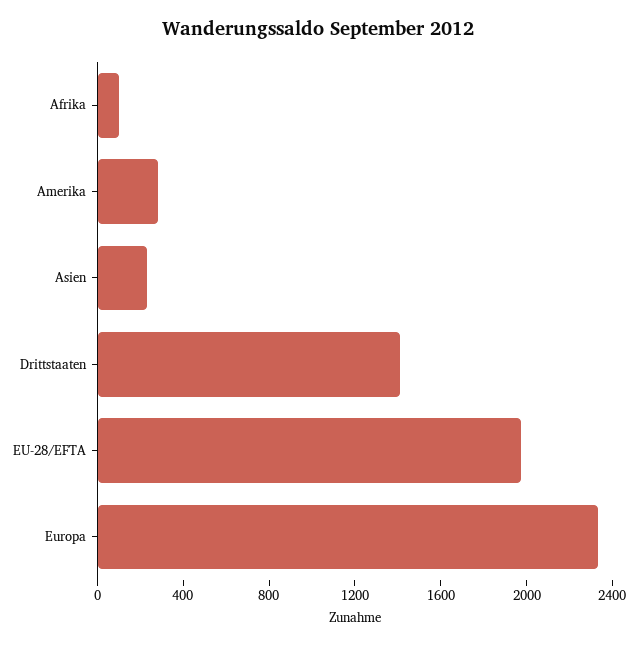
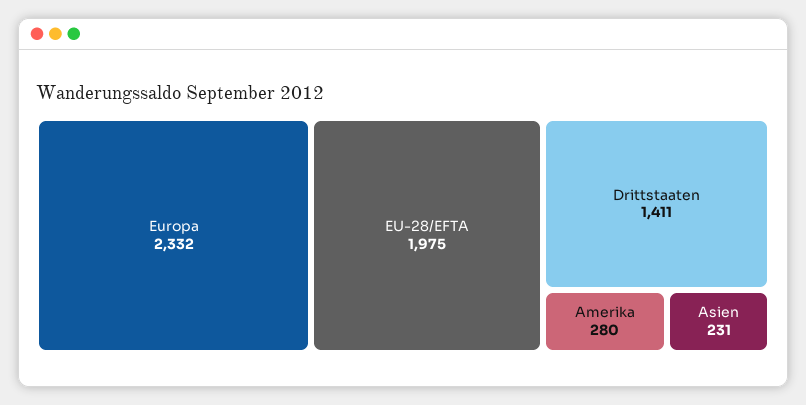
Afrika: 100 -> none

